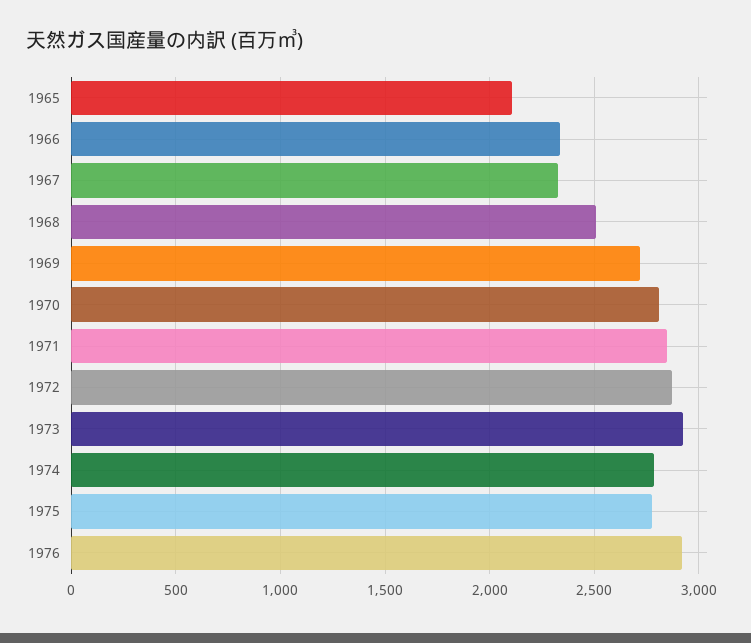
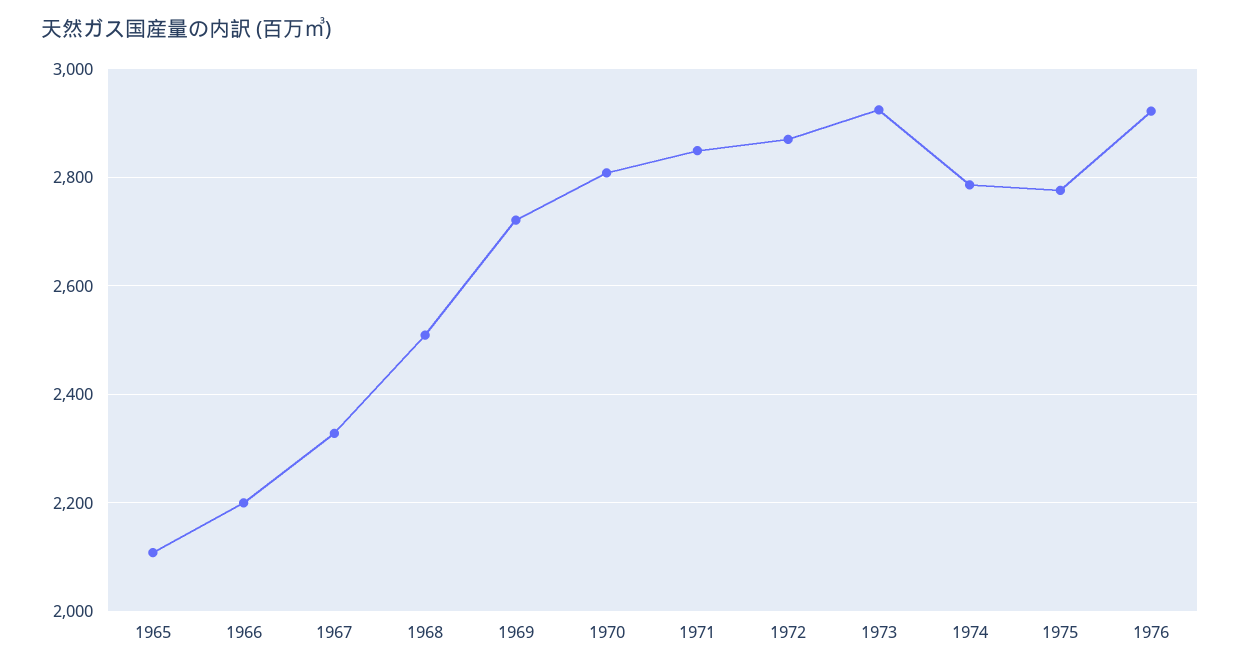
1966: 2350 -> 2200

